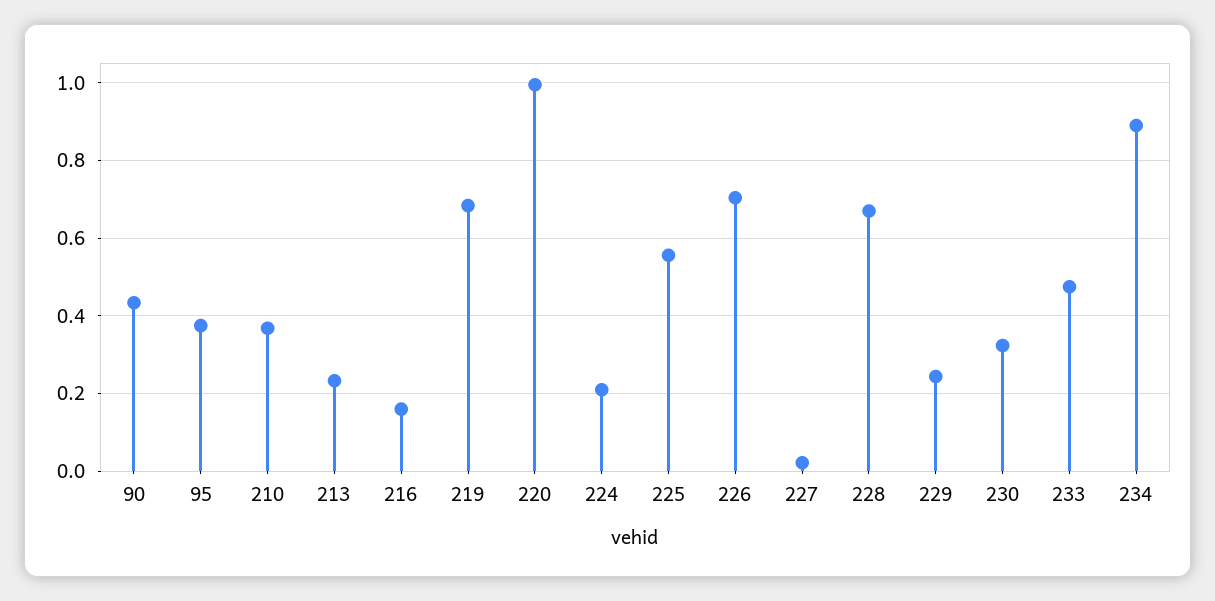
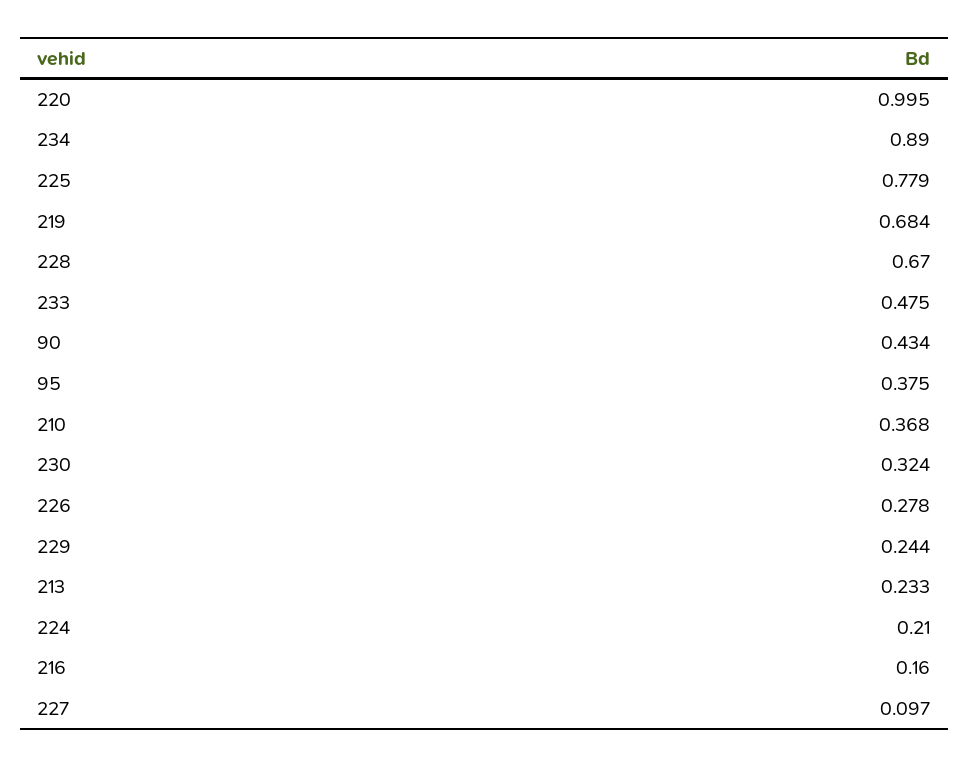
225: 0.56 -> 0.779
226: 0.7 -> 0.278
227: 0.02 -> 0.097

